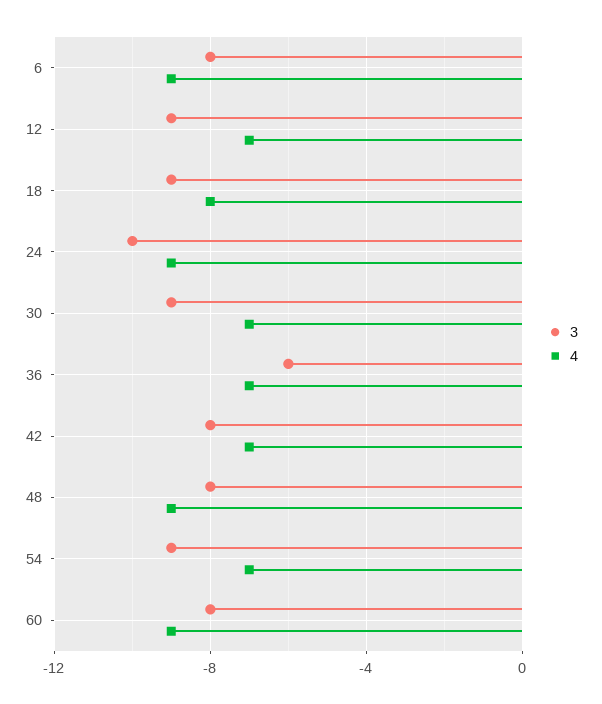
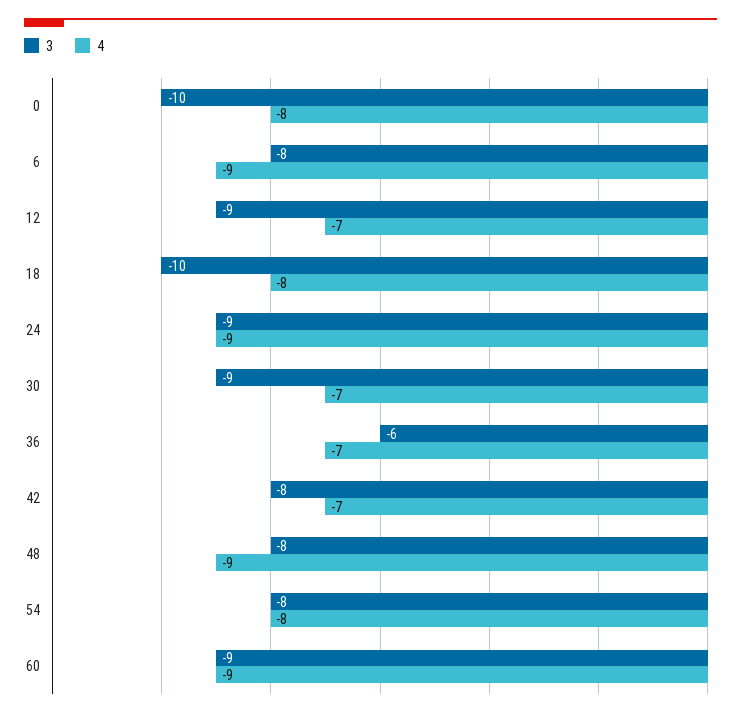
3, 18: -9 -> -10
3, 24: -10 -> -9
3, 54: -9 -> -8
4, 54: -7 -> -8
3, 60: -8 -> -9
3, 0: none -> -10
4, 0: none -> -8

